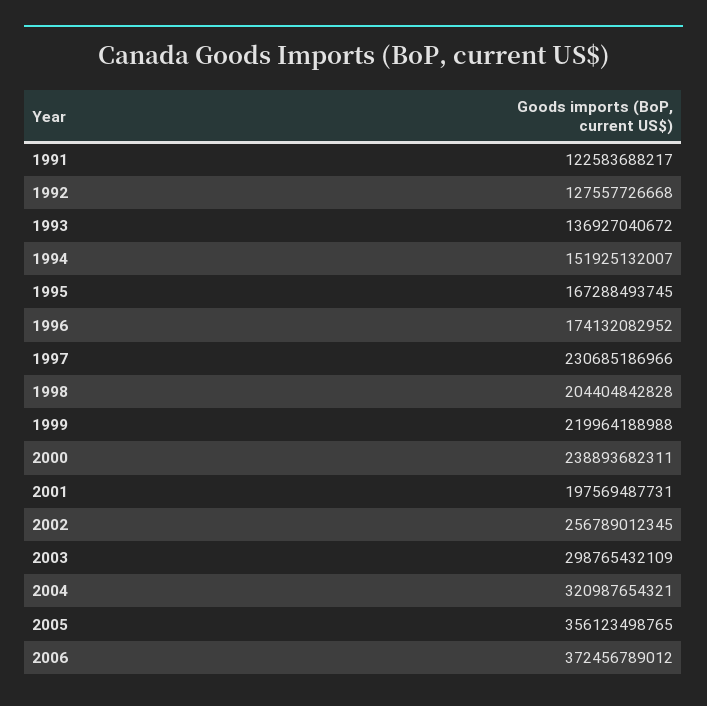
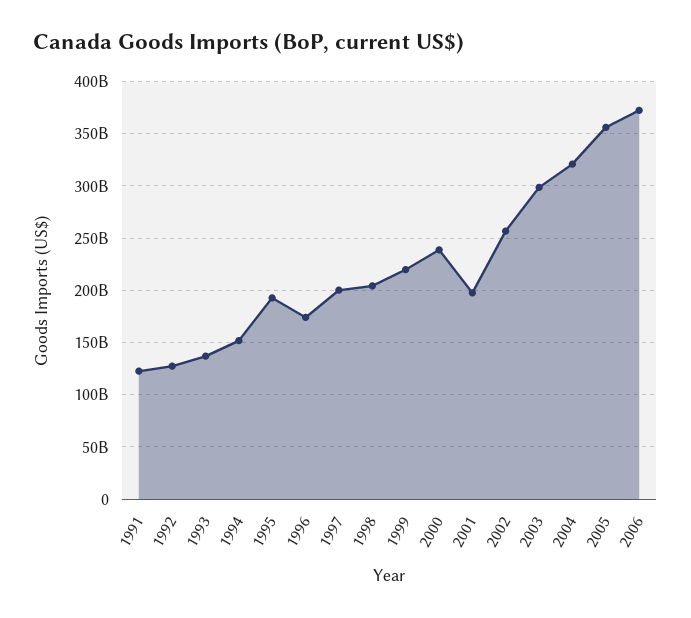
1995: 167288493745 -> 190000000000
1997: 230685186966 -> 200000000000

